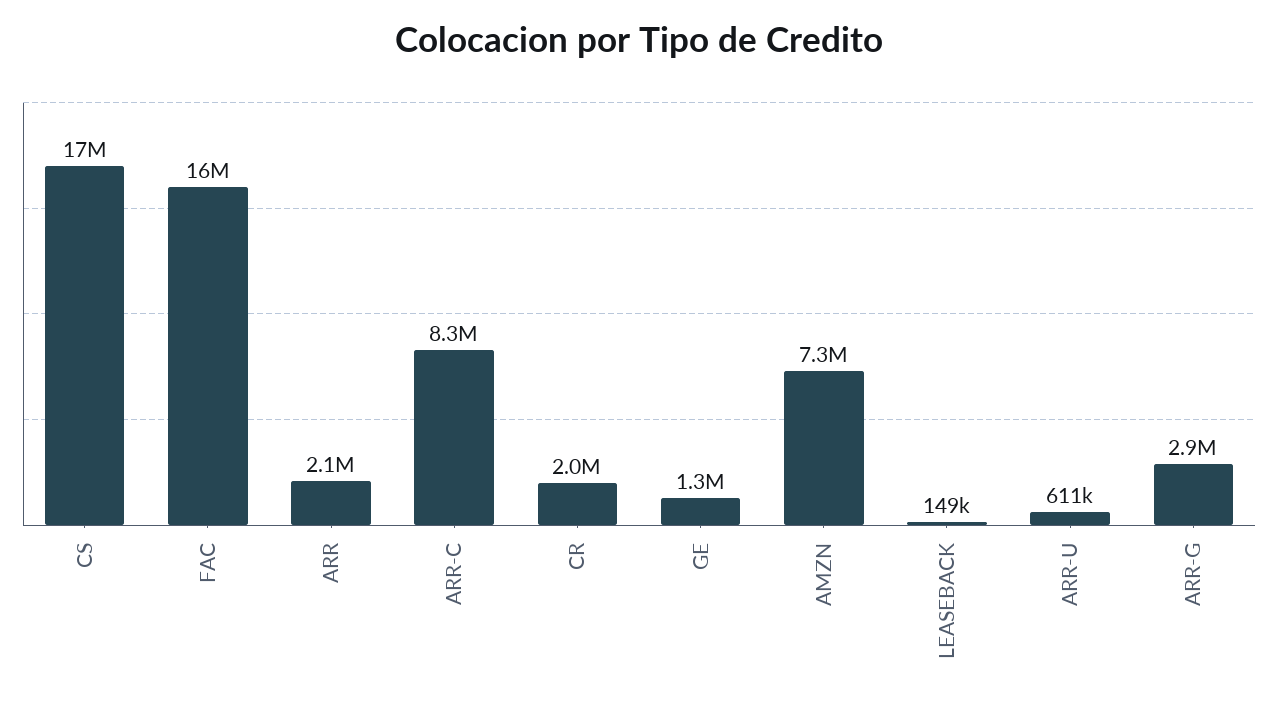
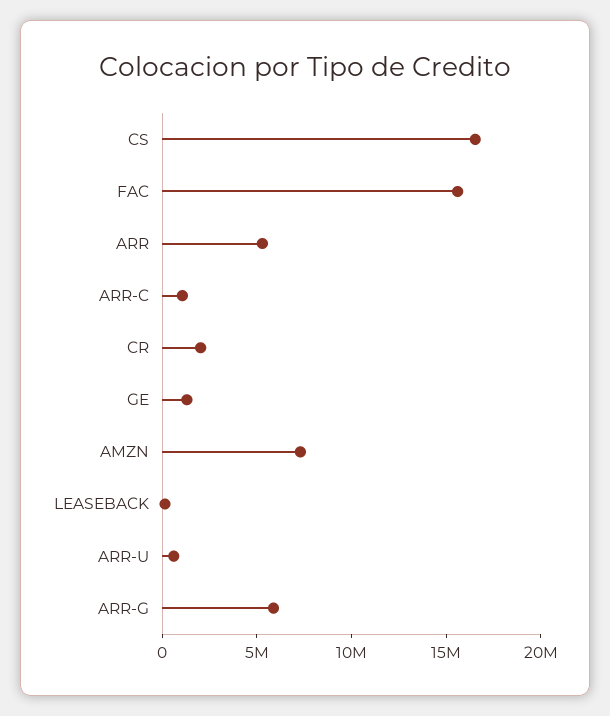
ARR: 2100000 -> 5000000
ARR-C: 8300000 -> 1000000
ARR-G: 2900000 -> 6000000

